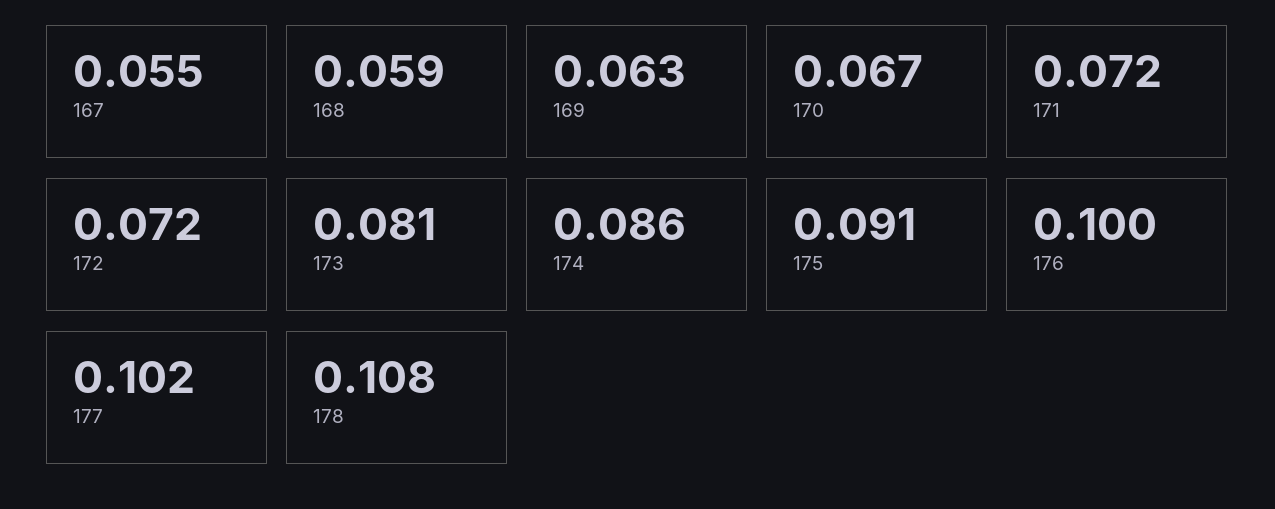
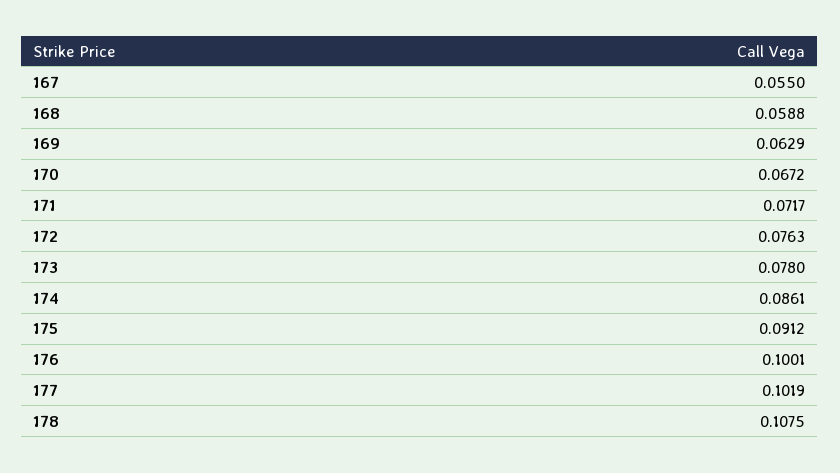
172: 0.072 -> 0.0763
173: 0.081 -> 0.078

